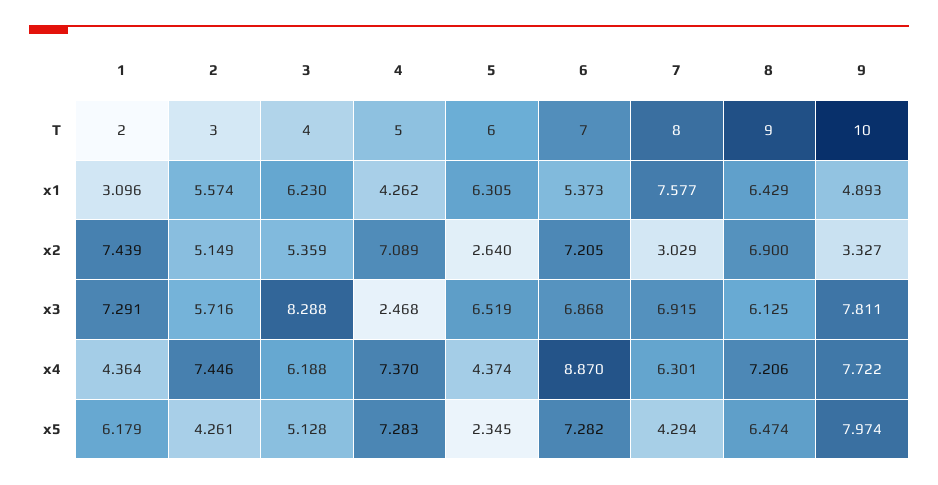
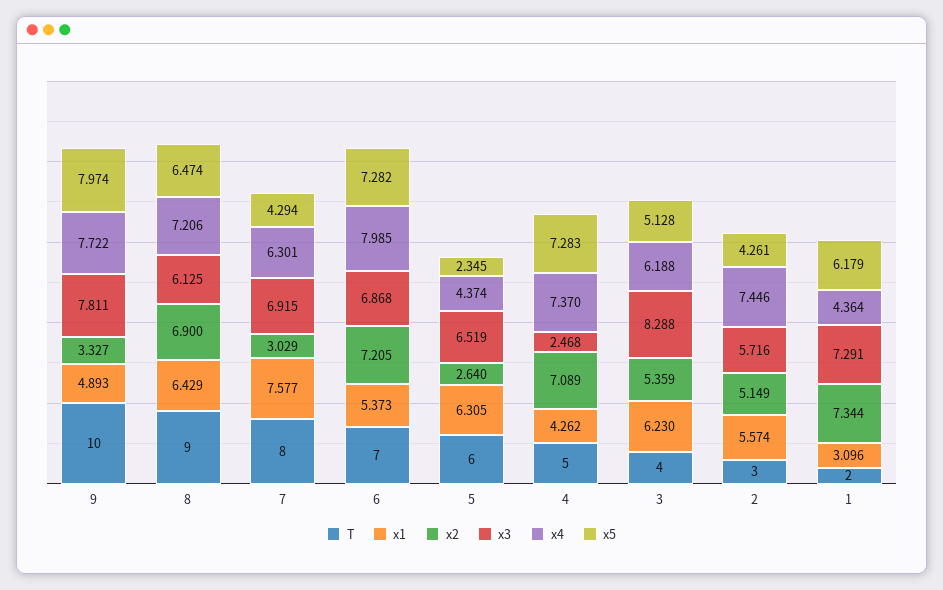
x2, 1: 7.439 -> 7.344
x4, 6: 8.87 -> 7.985

